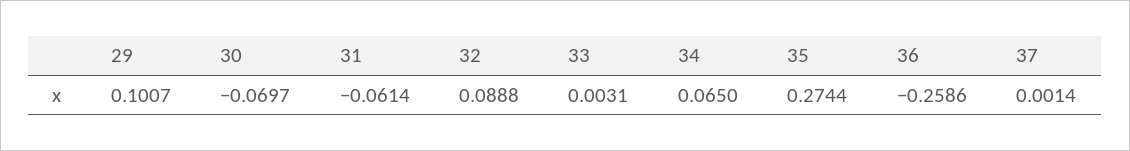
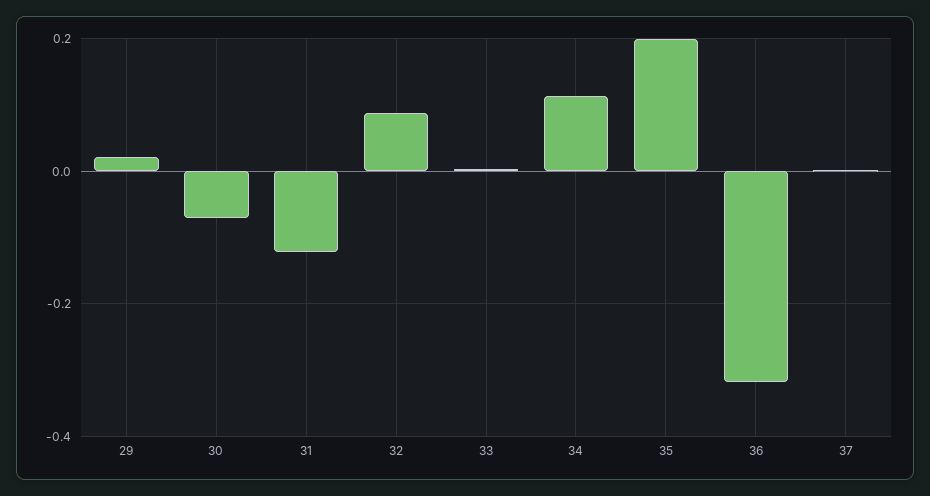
29: 0.1007 -> 0.02
31: -0.0614 -> -0.12
34: 0.065 -> 0.12
35: 0.2744 -> 0.2
36: -0.2586 -> -0.32

